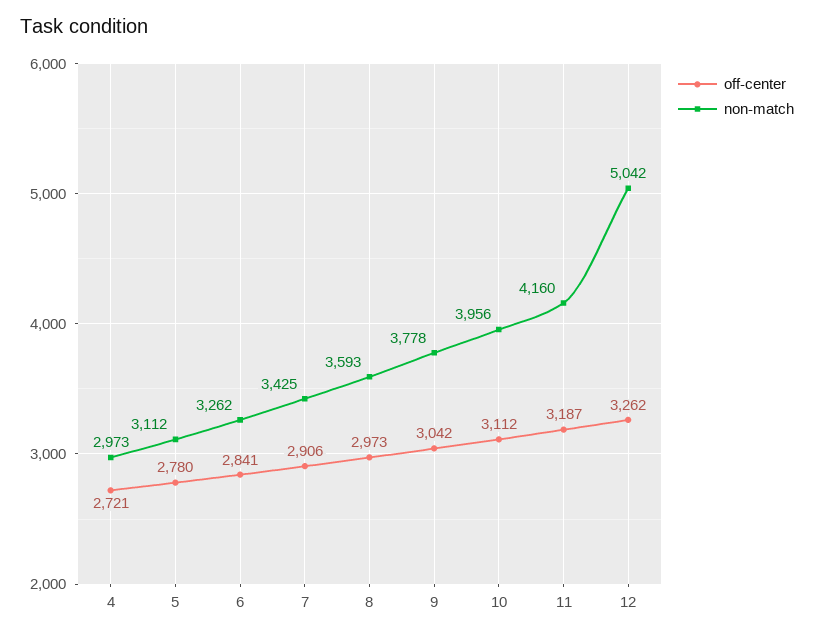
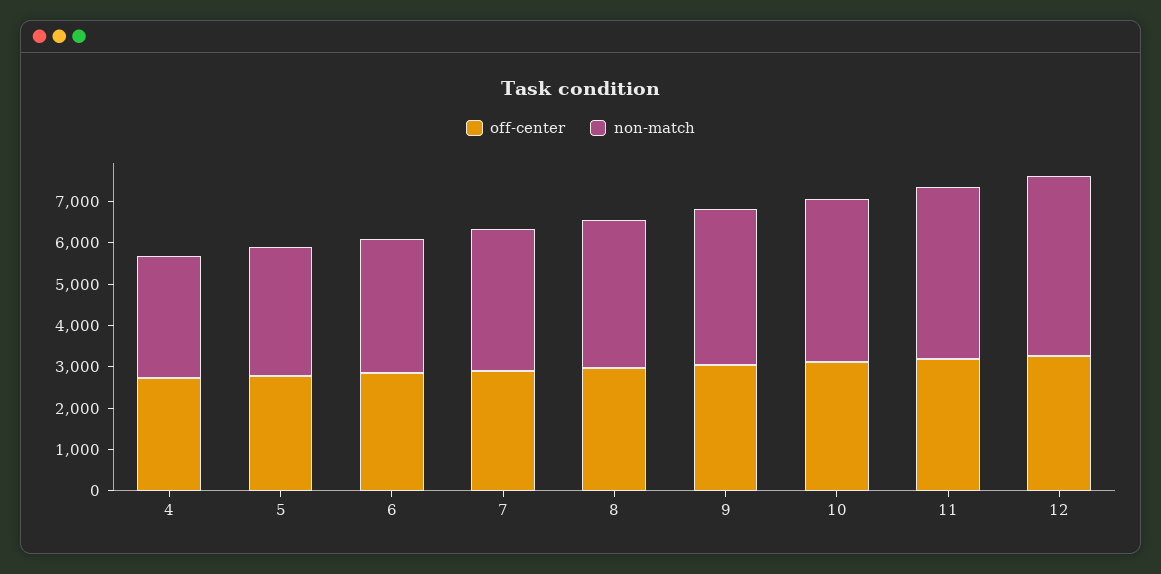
non-match, 12: 5042 -> 4400

